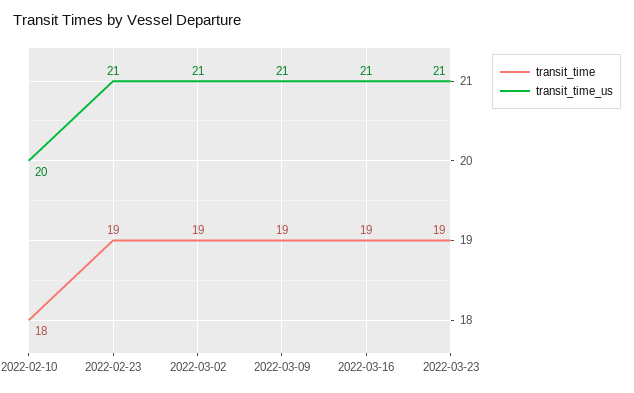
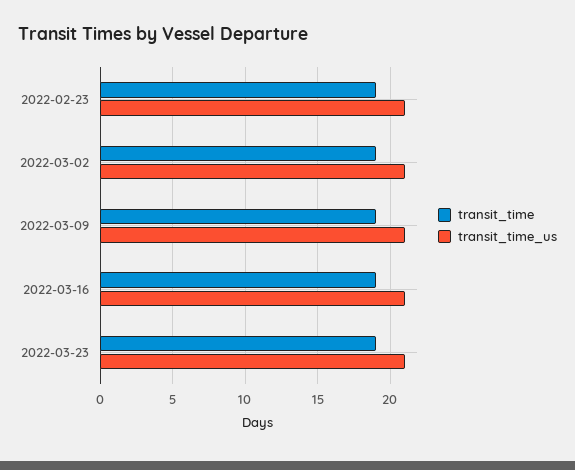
transit_time, 2022-02-10: 18 -> none
transit_time_us, 2022-02-10: 20 -> none

